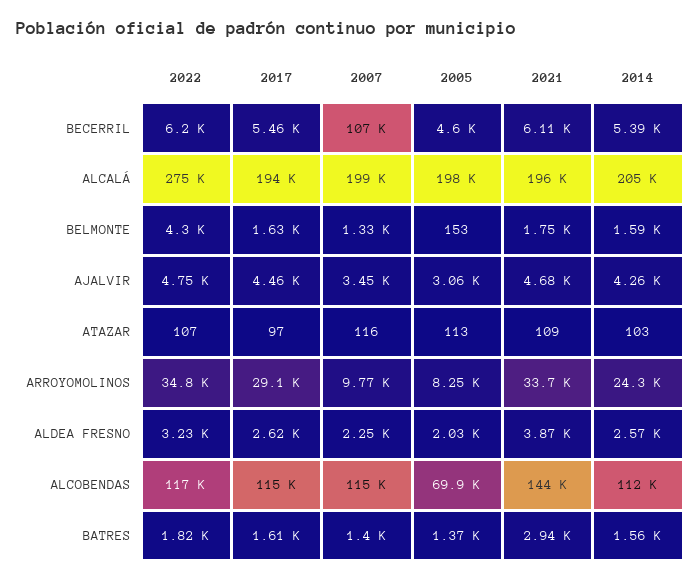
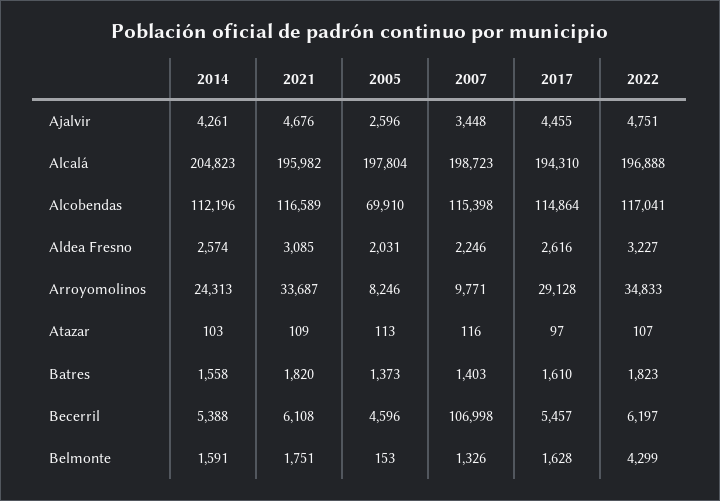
2022, ALCALÁ: 275000 -> 196888
2005, AJALVIR: 3060 -> 2596
2021, ALDEA FRESNO: 3870 -> 3085
2021, ALCOBENDAS: 144000 -> 116589
2021, BATRES: 2940 -> 1820

